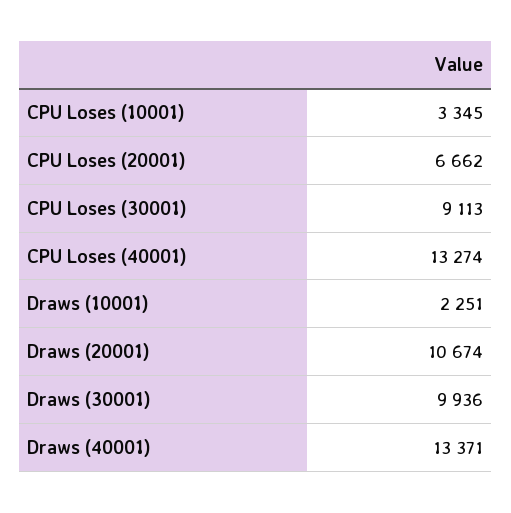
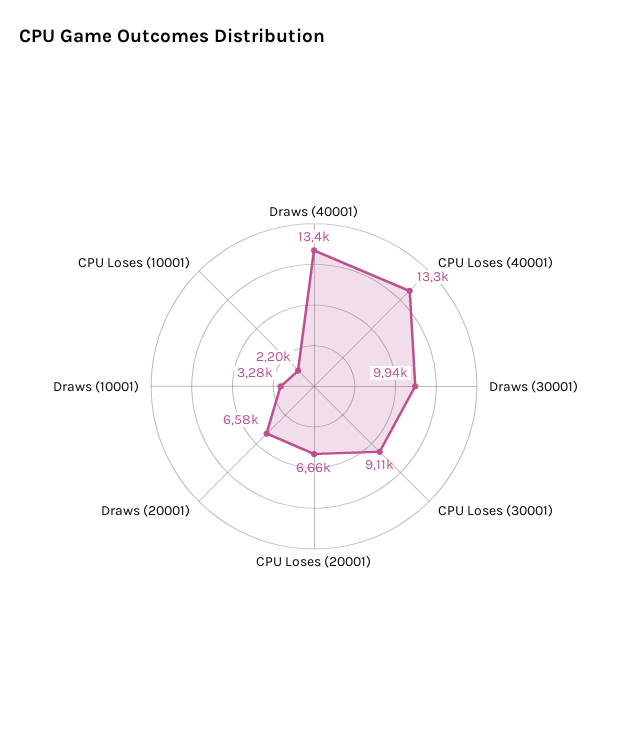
CPU Loses (10001): 3345 -> 2200
Draws (10001): 2251 -> 3280
Draws (20001): 10674 -> 6580

